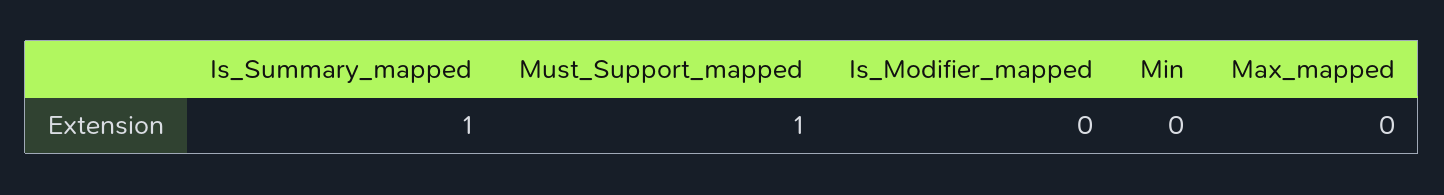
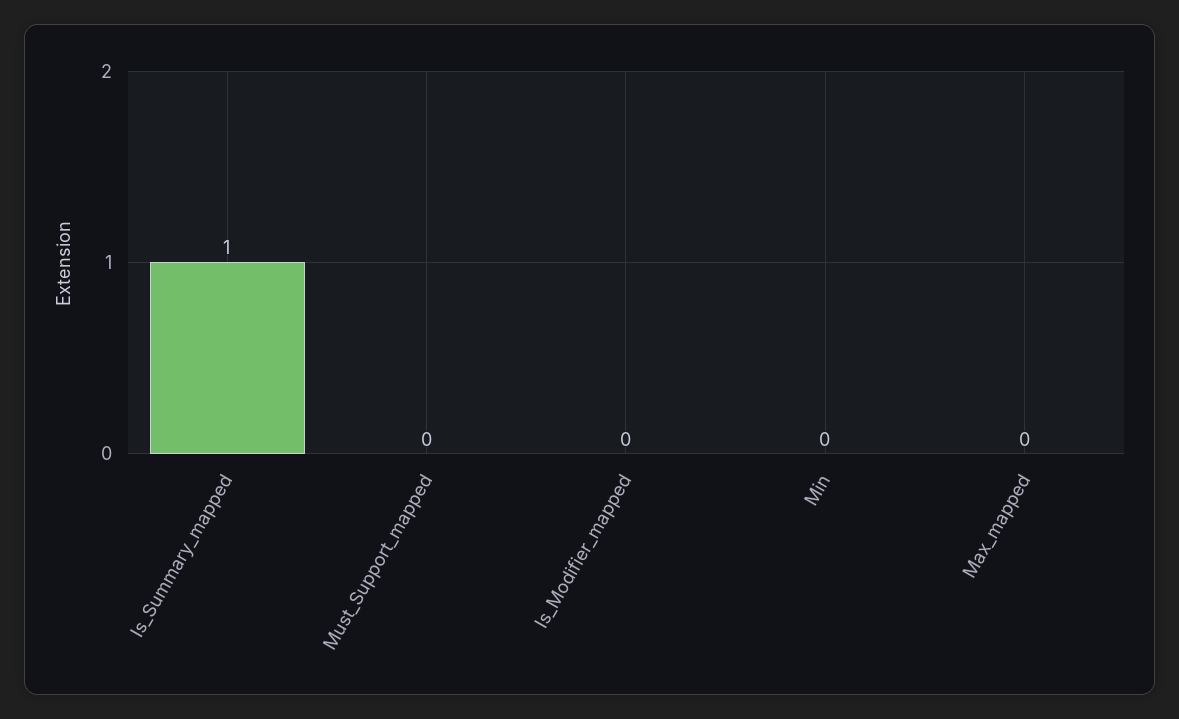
Must_Support_mapped: 1 -> 0

